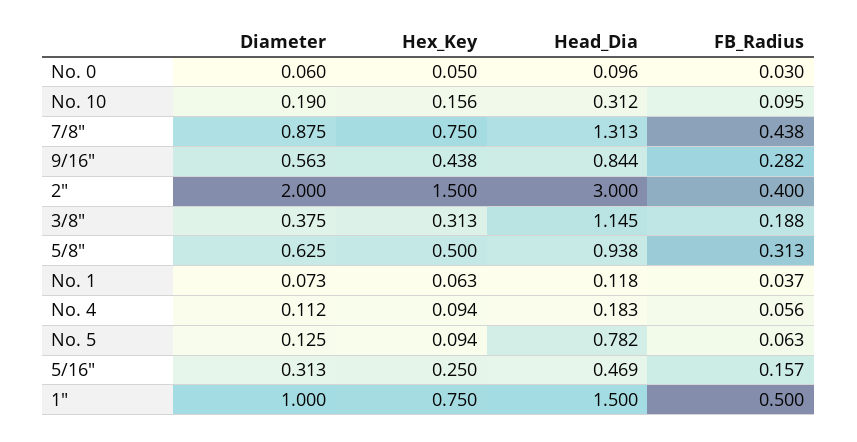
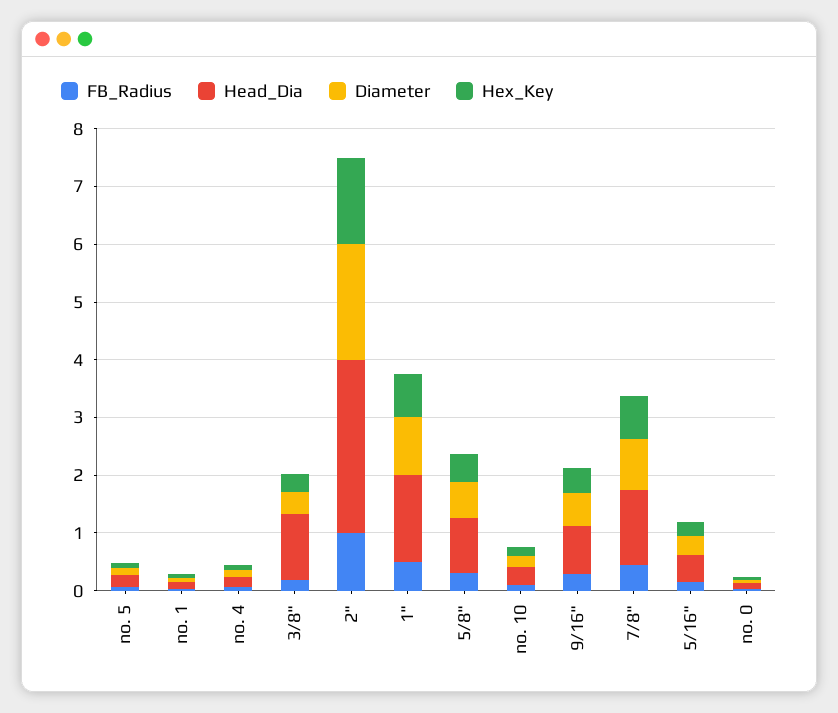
FB_Radius, 2": 0.4 -> 1
Head_Dia, No. 5: 0.782 -> 0.2

